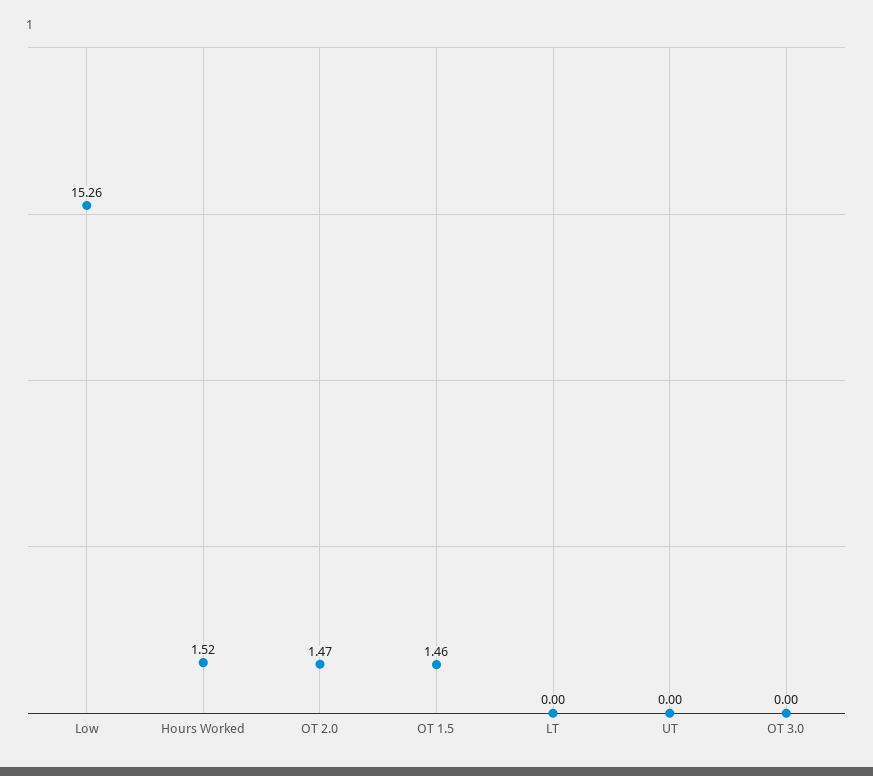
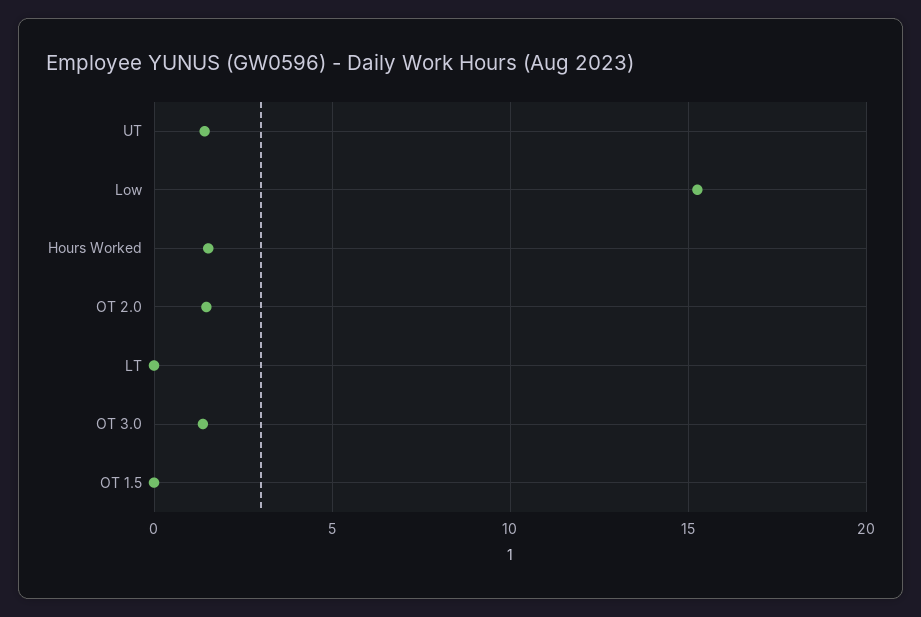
OT 1.5: 1.46 -> 0
UT: 0 -> 1.5
OT 3.0: 0 -> 1.5

